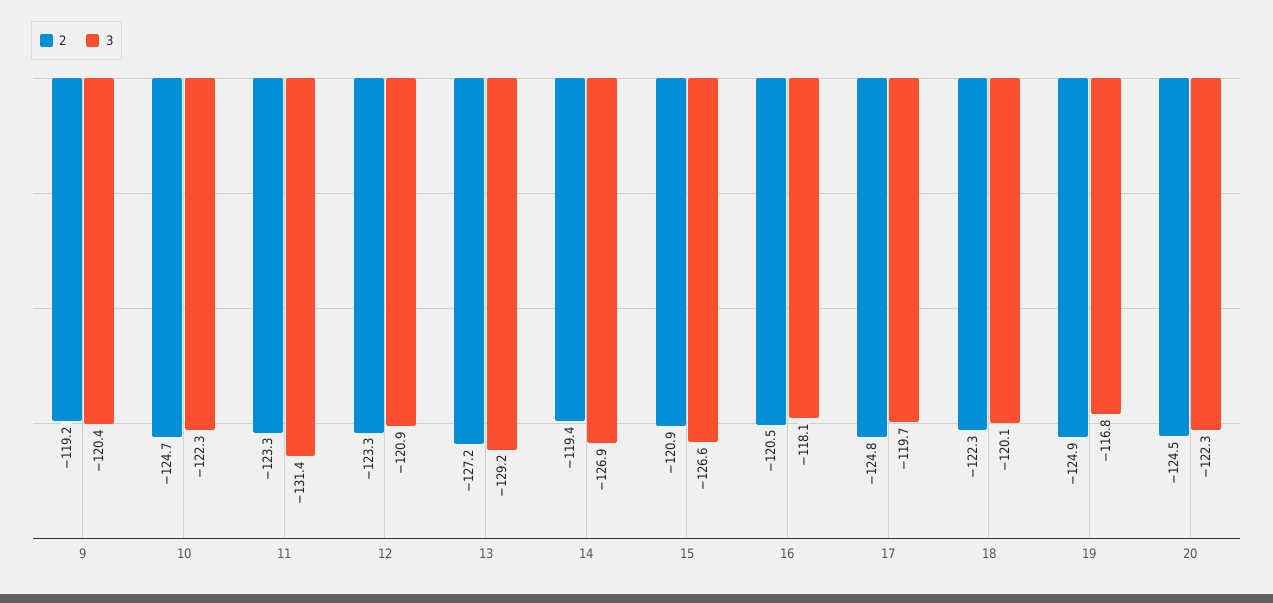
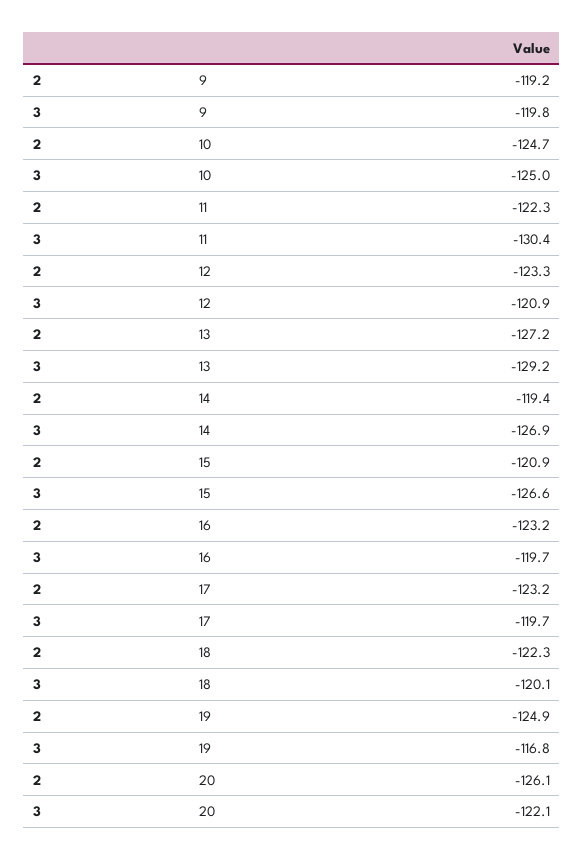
3, 9: -120.4 -> -119.8
3, 10: -122.3 -> -125
2, 11: -123.3 -> -122.3
3, 11: -131.4 -> -130.4
2, 16: -120.5 -> -123.2
3, 16: -118.1 -> -119.7
2, 17: -124.8 -> -123.2
2, 20: -124.5 -> -126.1
3, 20: -122.3 -> -122.1

